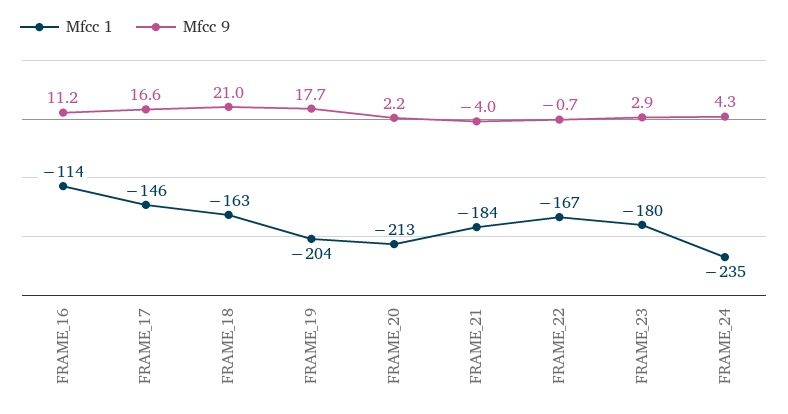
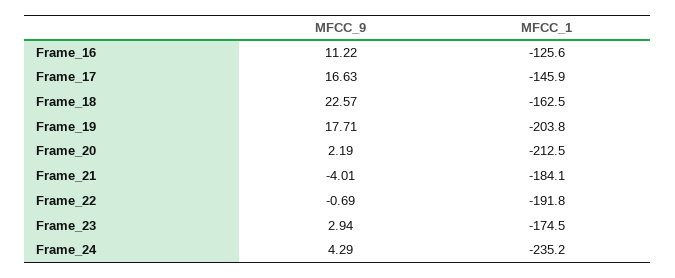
Mfcc 1, FRAME_16: -114 -> -125.6
Mfcc 9, FRAME_18: 21 -> 22.57
Mfcc 1, FRAME_22: -167 -> -191.8
Mfcc 1, FRAME_23: -180 -> -174.5

